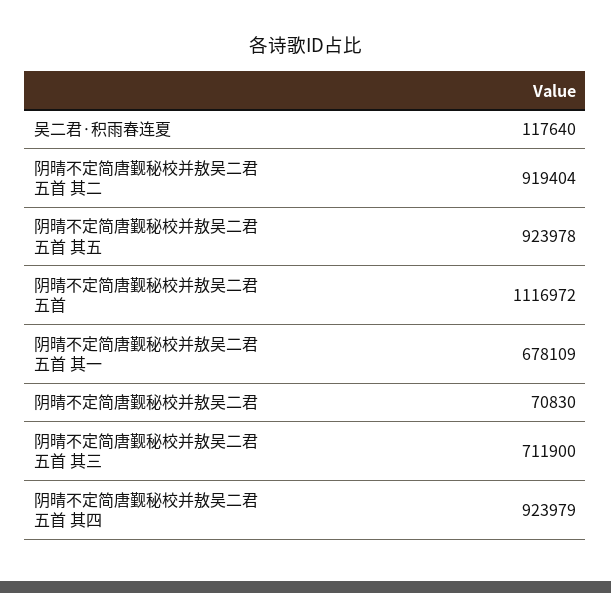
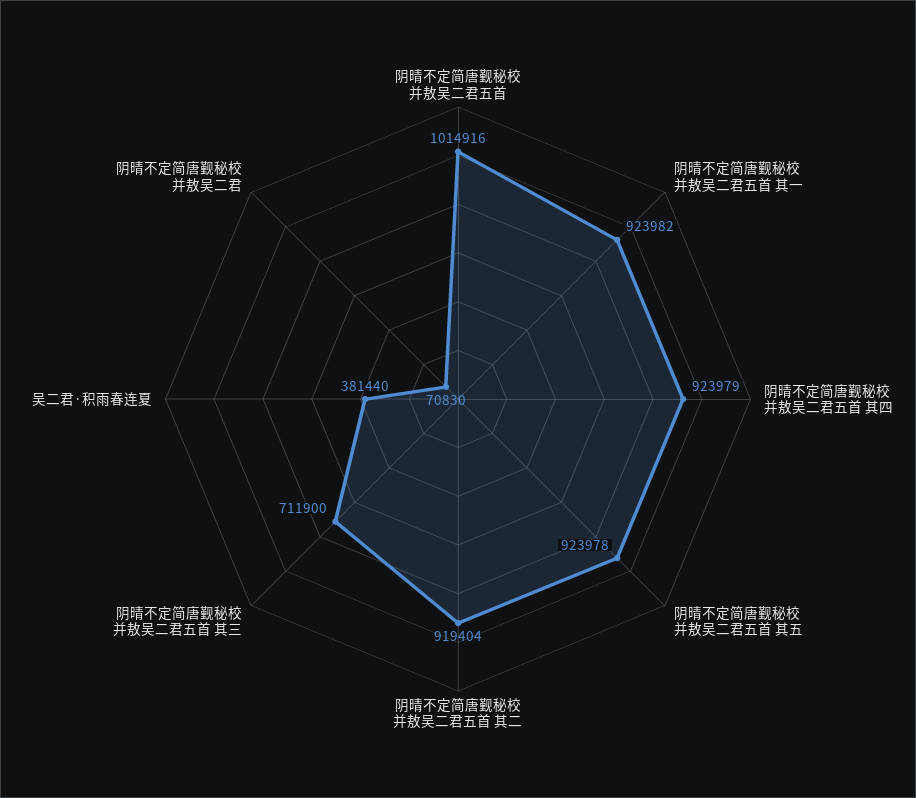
吴二君·积雨春连夏: 117640 -> 381440
阴晴不定简唐觐秘校并敖吴二君五首: 1116972 -> 1014916
阴晴不定简唐觐秘校并敖吴二君五首 其一: 678109 -> 923982

